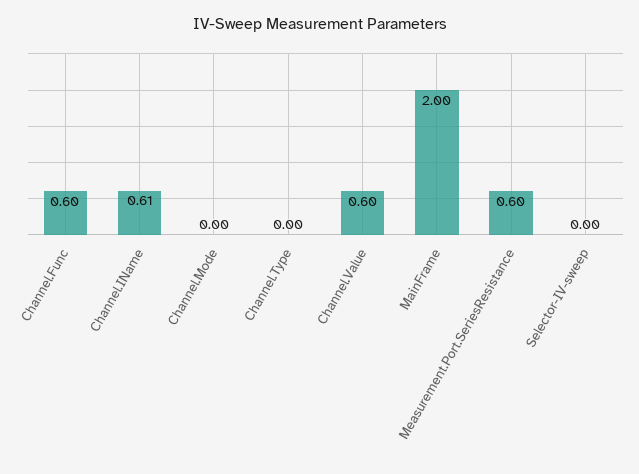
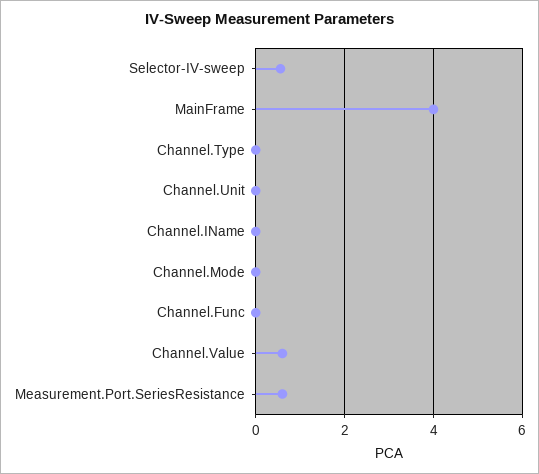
Channel.Func: 0.6 -> 0
Channel.IName: 0.61 -> 0
MainFrame: 2 -> 4
Selector-IV-sweep: 0 -> 0.6
Channel.Unit: none -> 0

